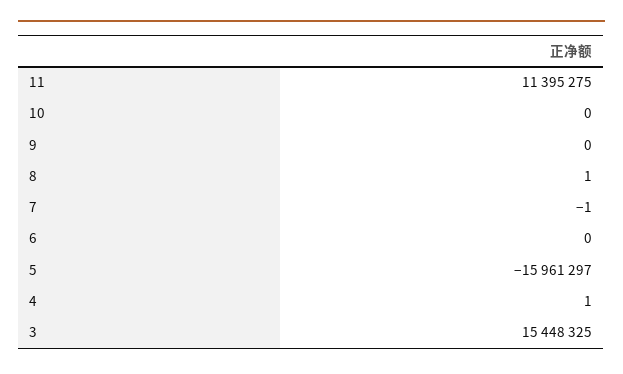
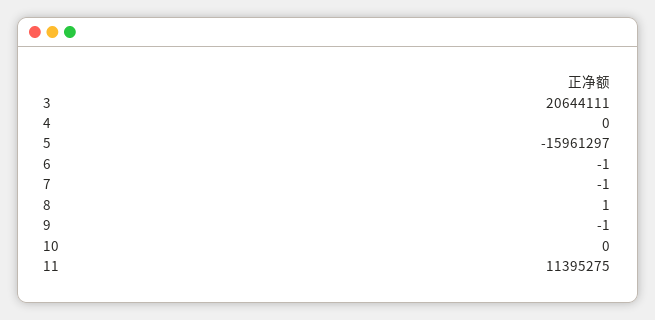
9: 0 -> -1
6: 0 -> -1
4: 1 -> 0
3: 15448325 -> 20644111

